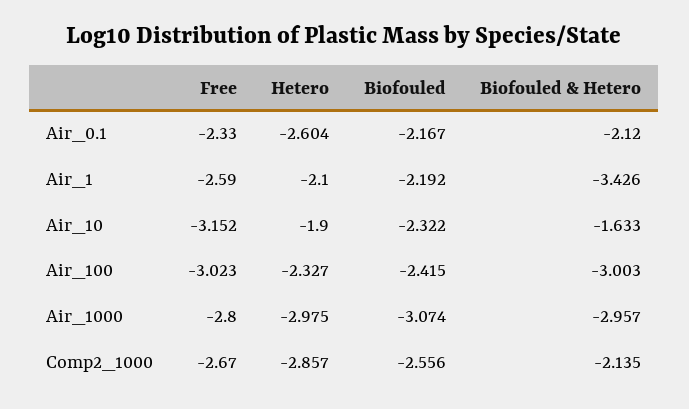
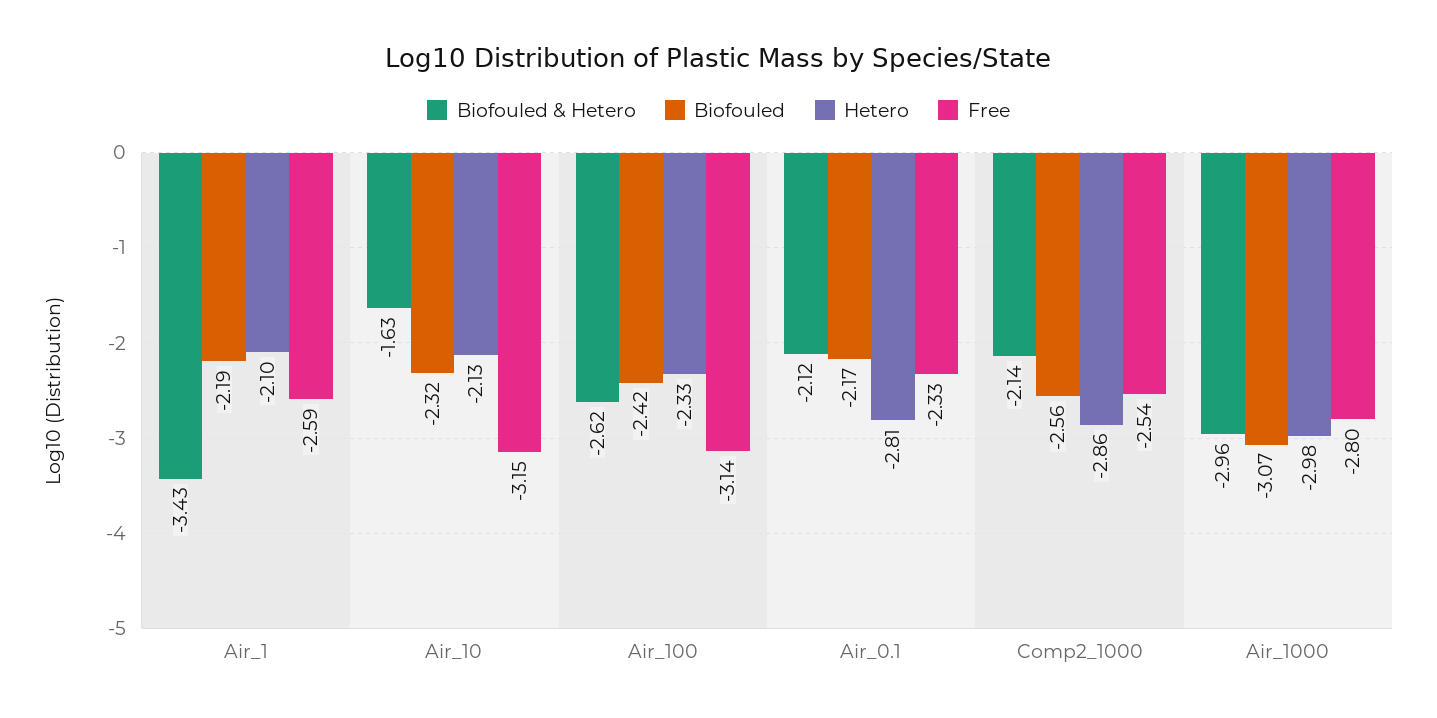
Hetero, Air_0.1: -2.604 -> -2.81
Hetero, Air_10: -1.9 -> -2.13
Free, Air_100: -3.023 -> -3.14
Biofouled & Hetero, Air_100: -3.003 -> -2.62
Free, Comp2_1000: -2.67 -> -2.54

